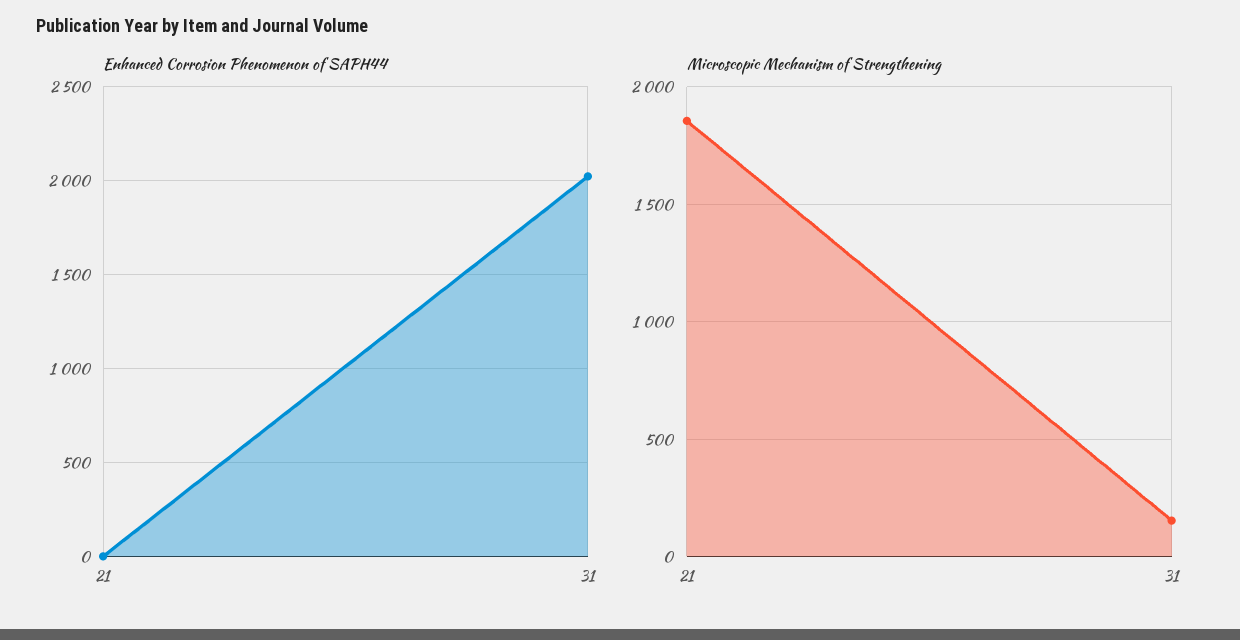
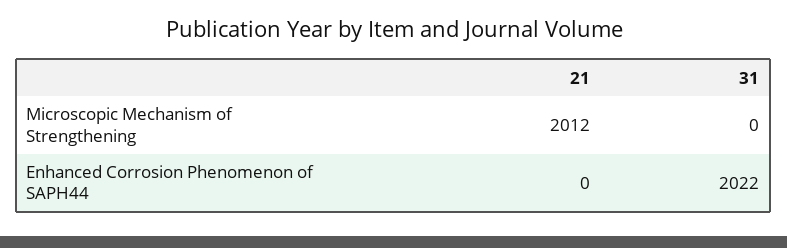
Microscopic Mechanism of Strengthening, 21: 1850 -> 2012
Microscopic Mechanism of Strengthening, 31: 150 -> 0

